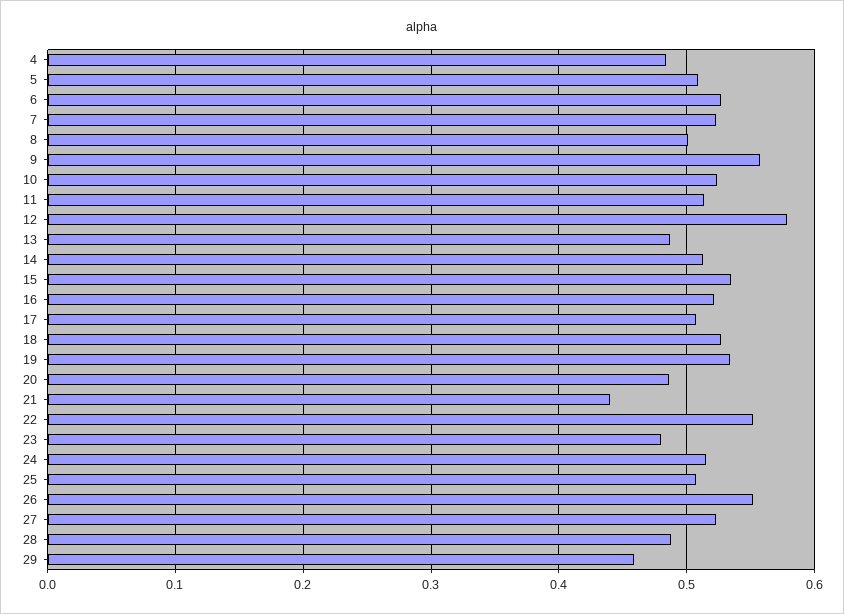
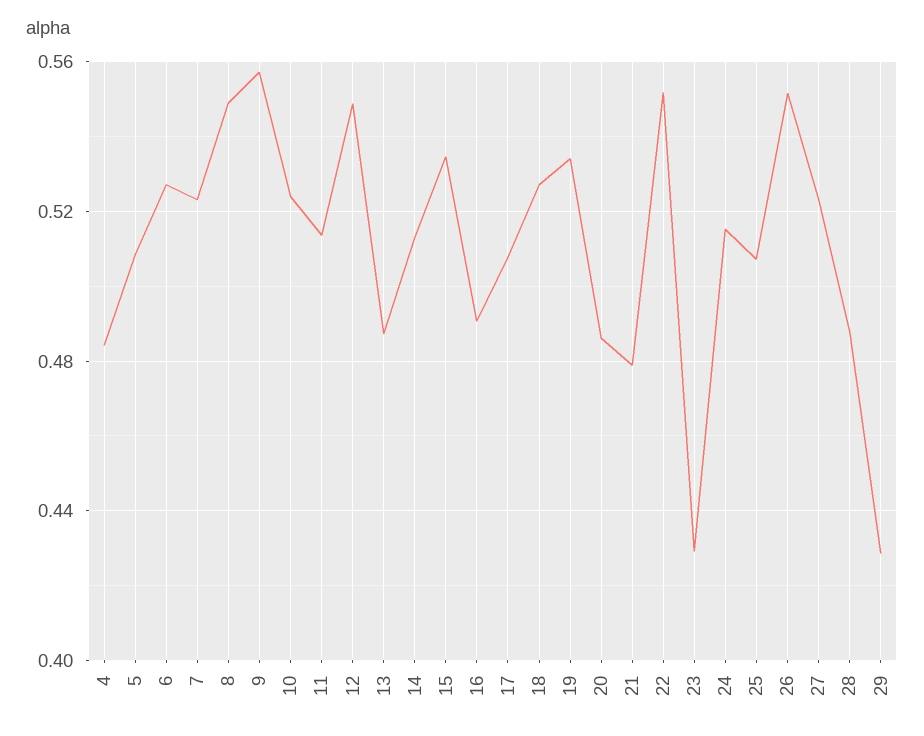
8: 0.5 -> 0.55
12: 0.58 -> 0.55
16: 0.52 -> 0.49
21: 0.44 -> 0.48
23: 0.48 -> 0.43
29: 0.46 -> 0.43

